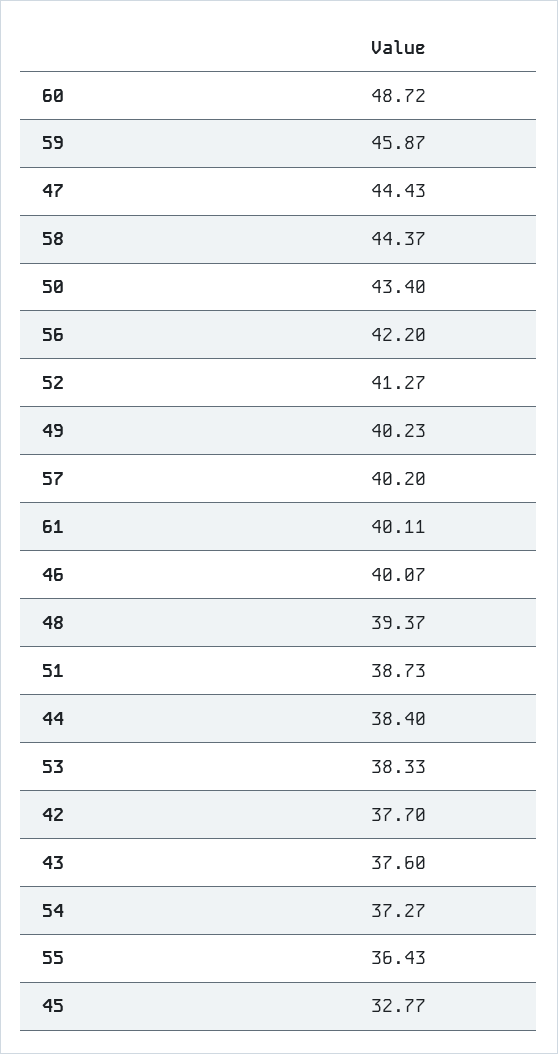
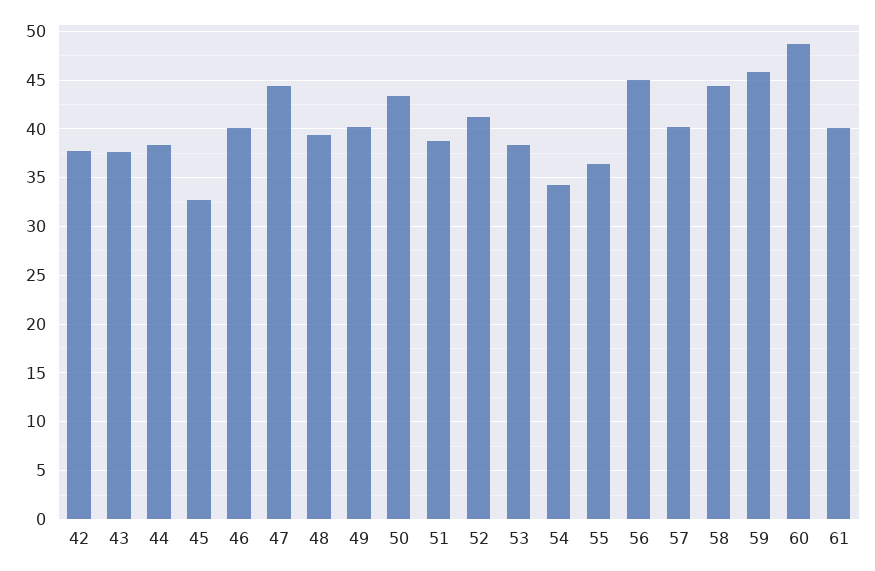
56: 42.2 -> 45
54: 37.27 -> 34

